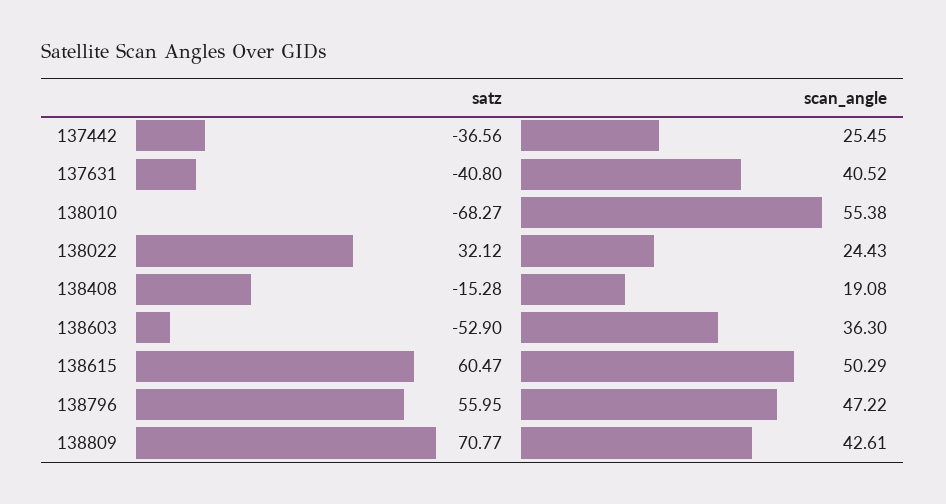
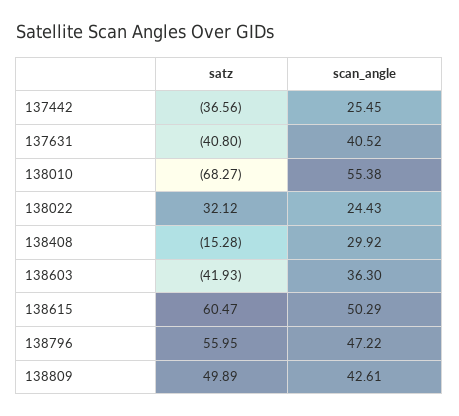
scan_angle, 138408: 19.08 -> 29.92
satz, 138603: -52.9 -> -41.93
satz, 138809: 70.77 -> 49.89

